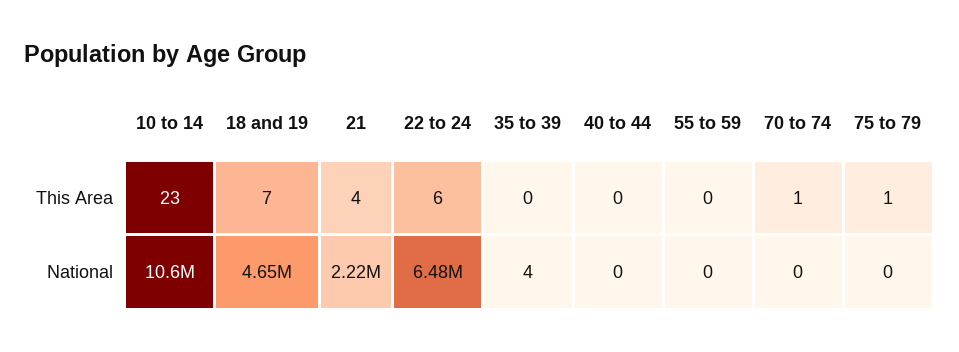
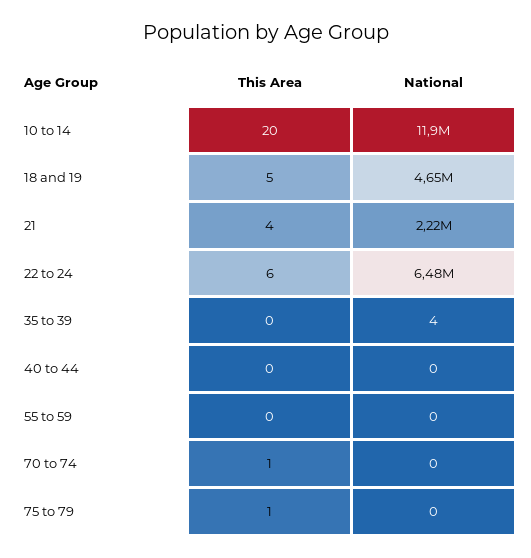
10 to 14, This Area: 23 -> 20
18 and 19, This Area: 7 -> 5
10 to 14, National: 10600000 -> 11900000

